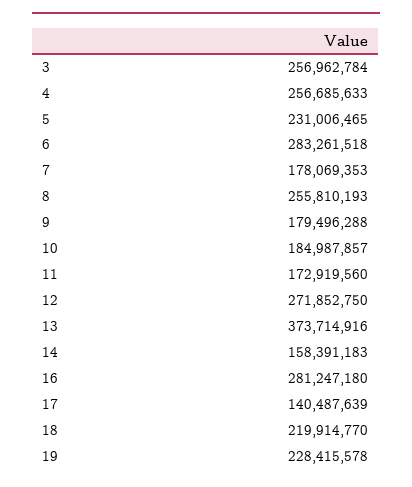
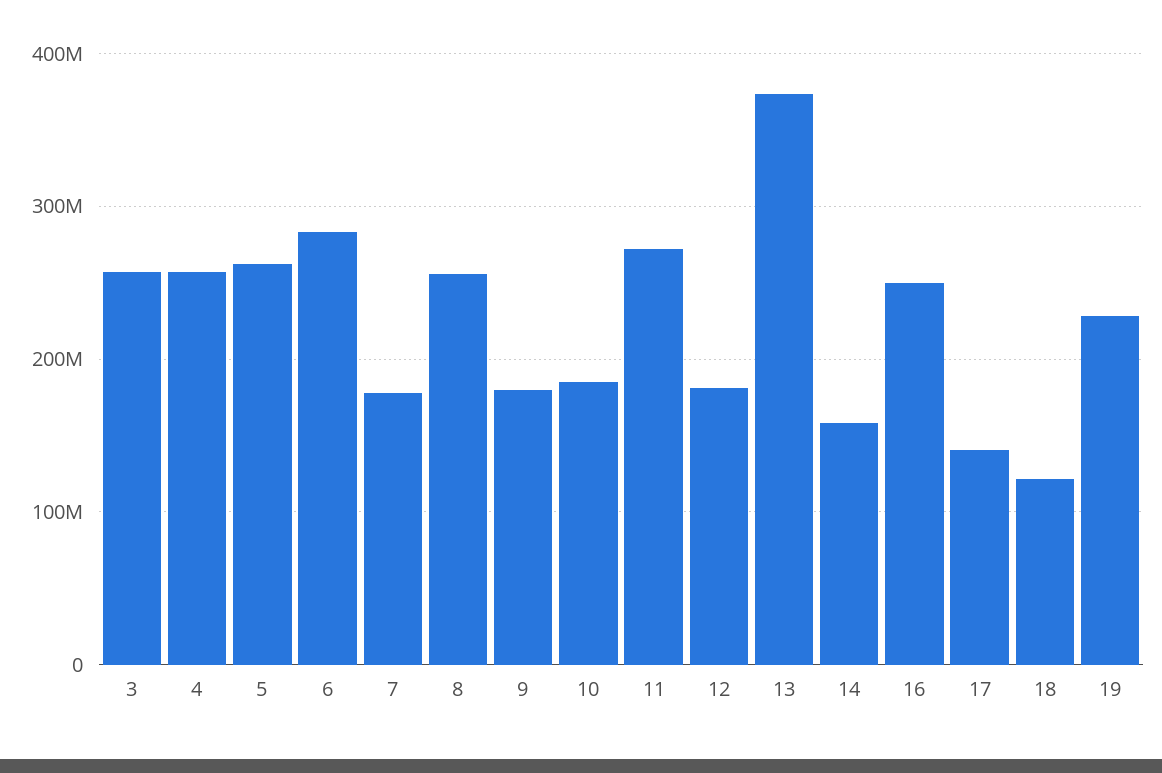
5: 231006465 -> 260000000
11: 172919560 -> 270000000
12: 271852750 -> 180000000
16: 281247180 -> 250000000
18: 219914770 -> 120000000

